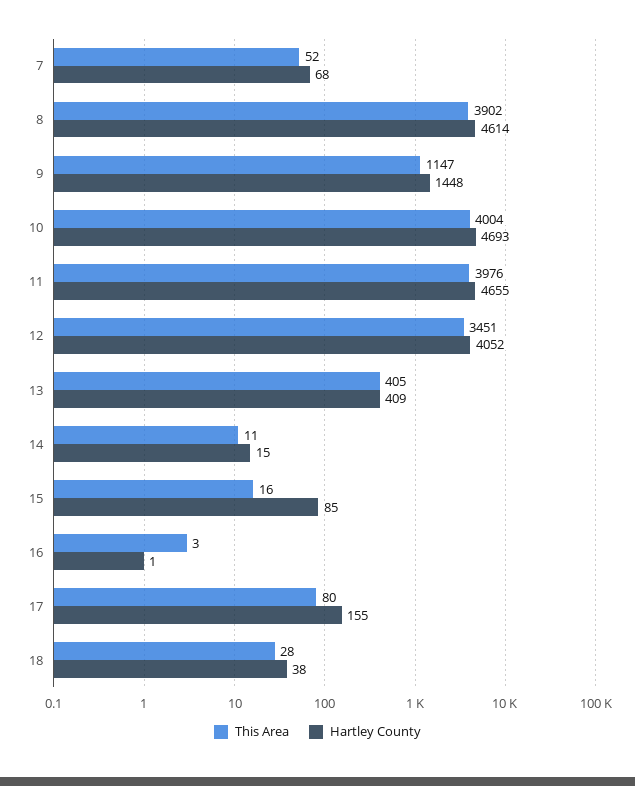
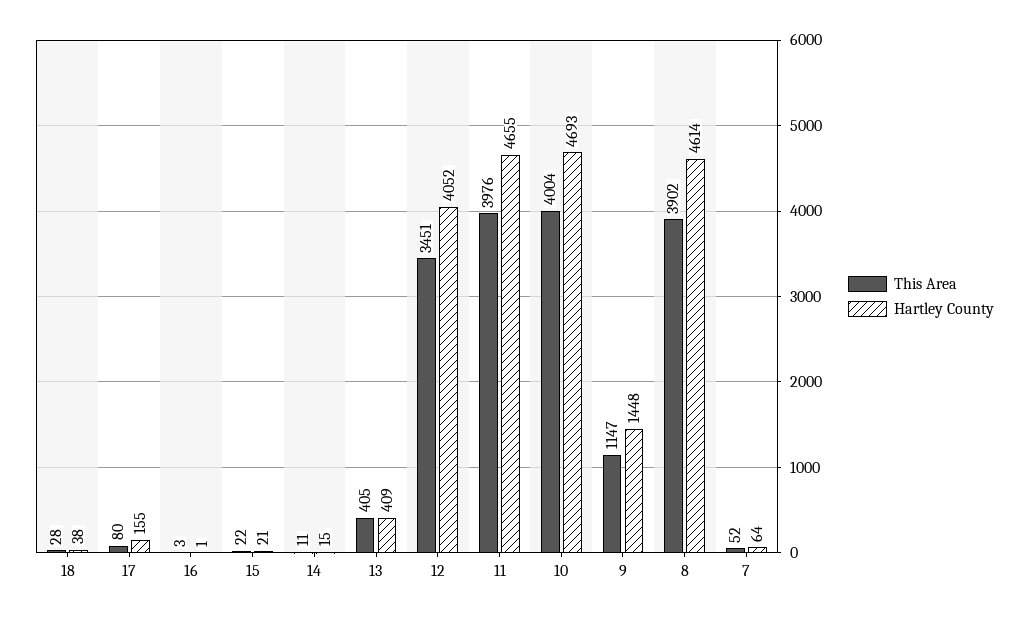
Hartley County, 7: 68 -> 64
This Area, 15: 16 -> 22
Hartley County, 15: 85 -> 21

